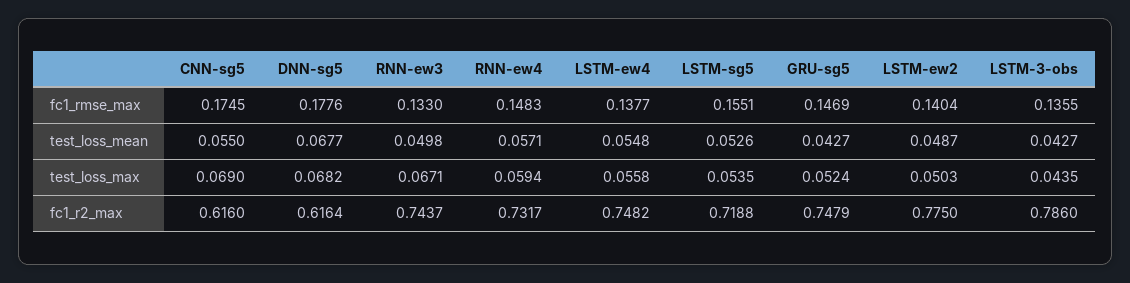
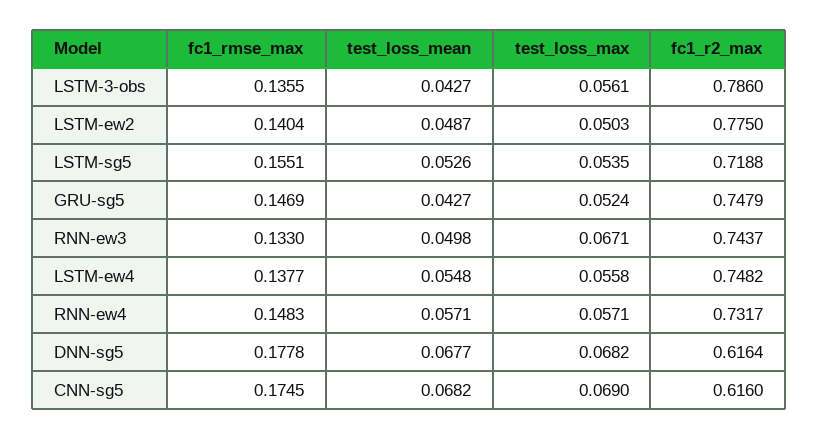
DNN-sg5, fc1_rmse_max: 0.1776 -> 0.1778
CNN-sg5, test_loss_mean: 0.055 -> 0.0682
RNN-ew4, test_loss_max: 0.0594 -> 0.0571
LSTM-3-obs, test_loss_max: 0.0435 -> 0.0561

